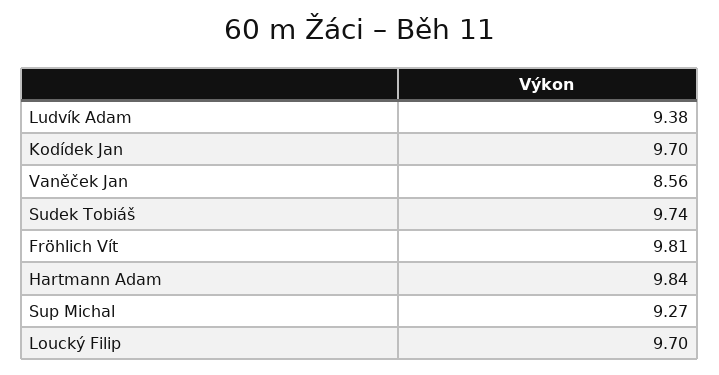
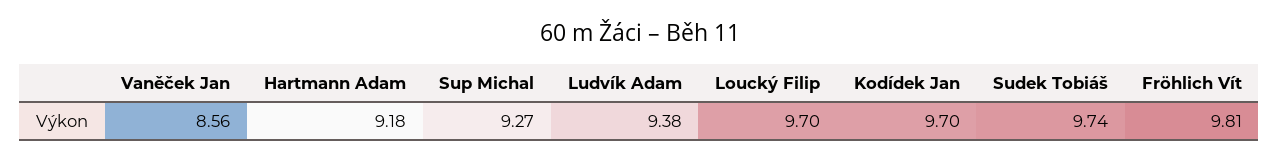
Hartmann Adam: 9.84 -> 9.18

